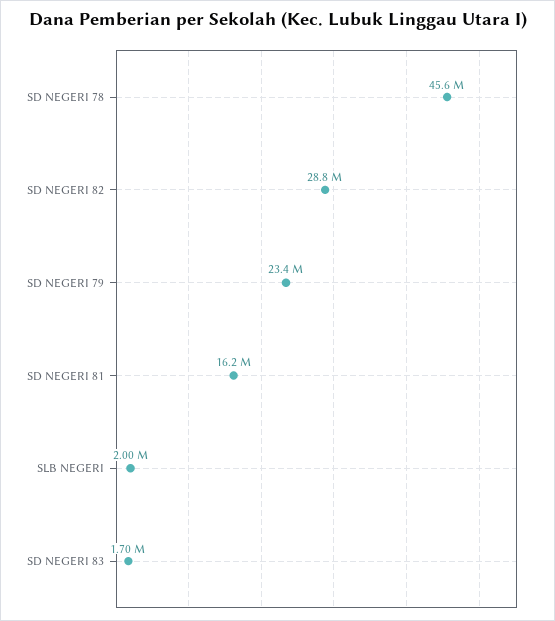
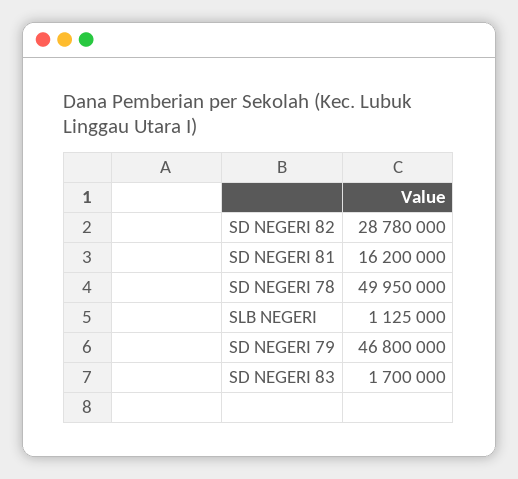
SD NEGERI 78: 45600000 -> 49950000
SD NEGERI 79: 23400000 -> 46800000
SLB NEGERI: 2000000 -> 1125000

